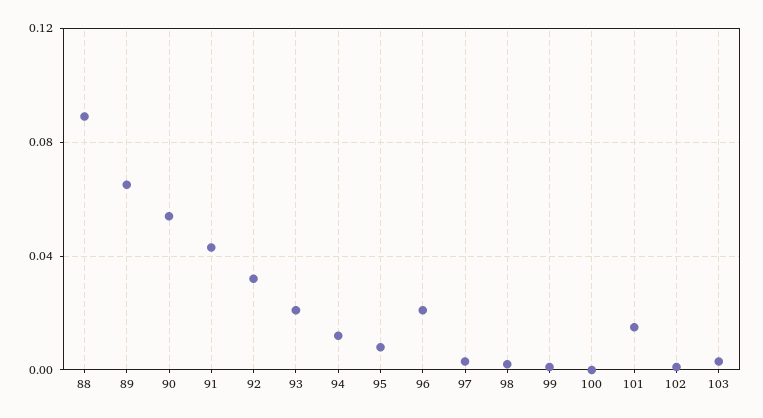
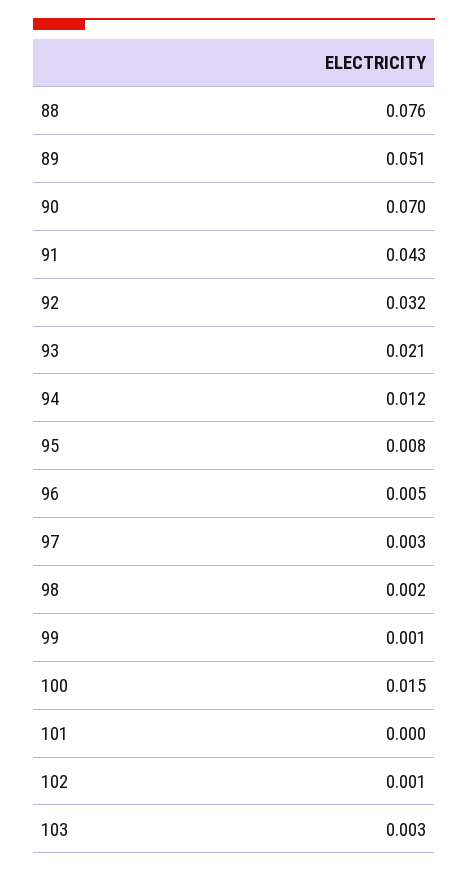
88: 0.09 -> 0.076
89: 0.065 -> 0.051
90: 0.055 -> 0.07
96: 0.02 -> 0.005
100: 0 -> 0.015
101: 0.015 -> 0

